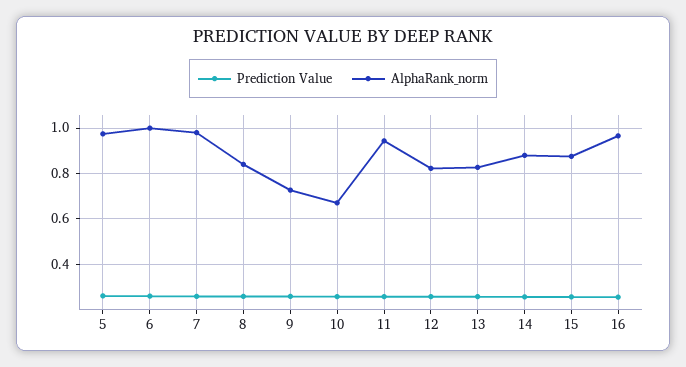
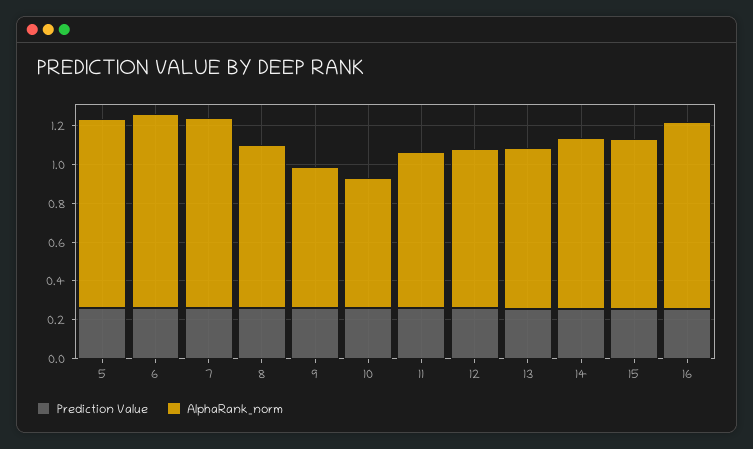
AlphaRank_norm, 11: 0.95 -> 0.8

